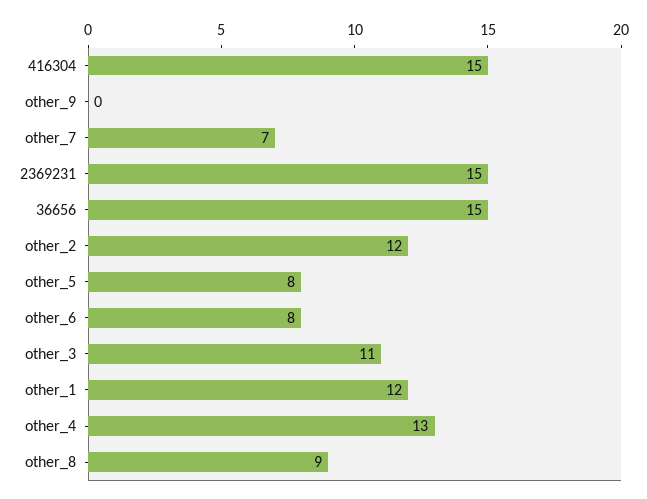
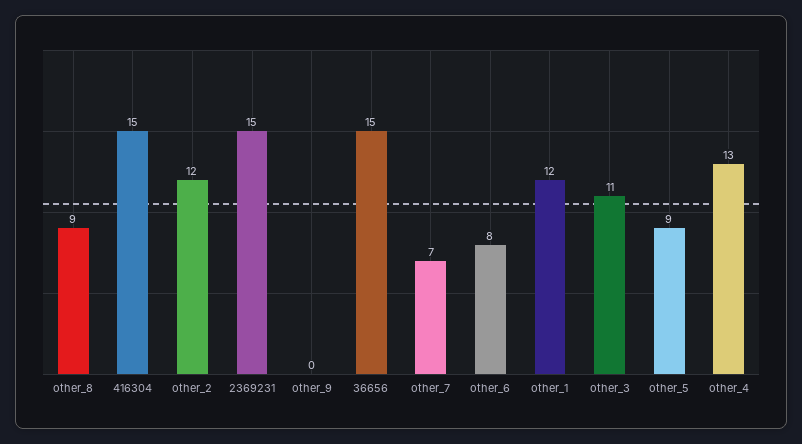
other_5: 8 -> 9

